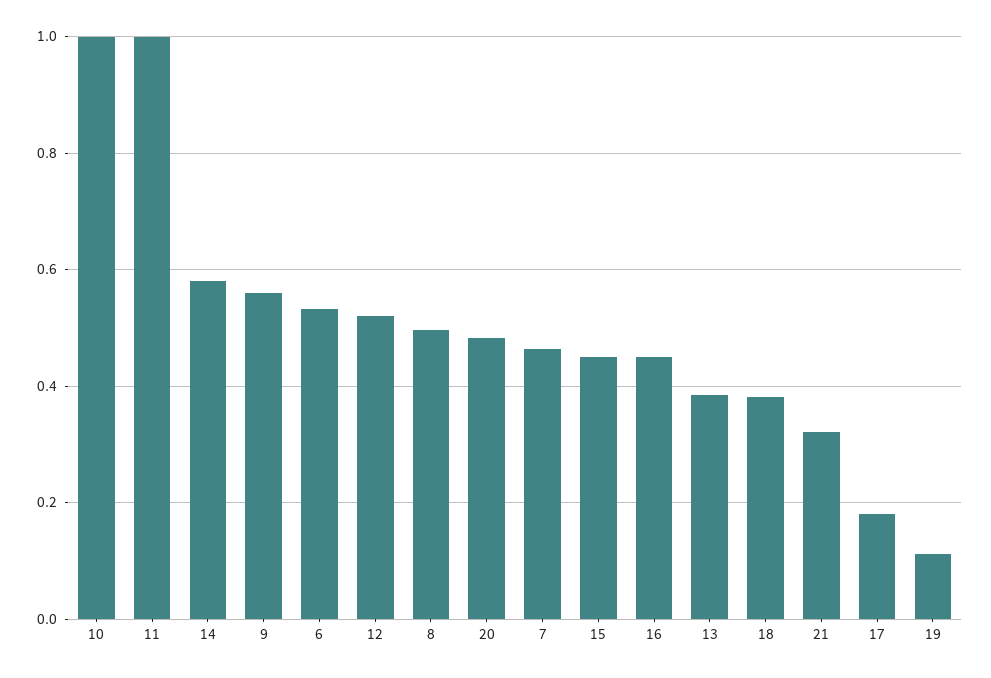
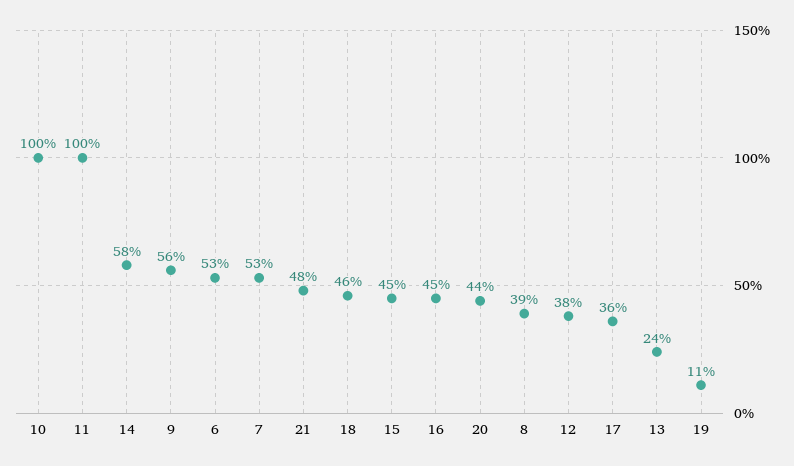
12: 0.52 -> 0.38
8: 0.5 -> 0.39
20: 0.48 -> 0.44
7: 0.46 -> 0.53
13: 0.38 -> 0.24
18: 0.38 -> 0.46
21: 0.32 -> 0.48
17: 0.18 -> 0.36

